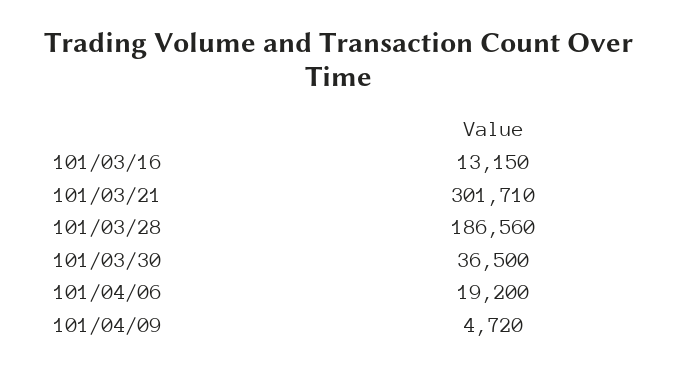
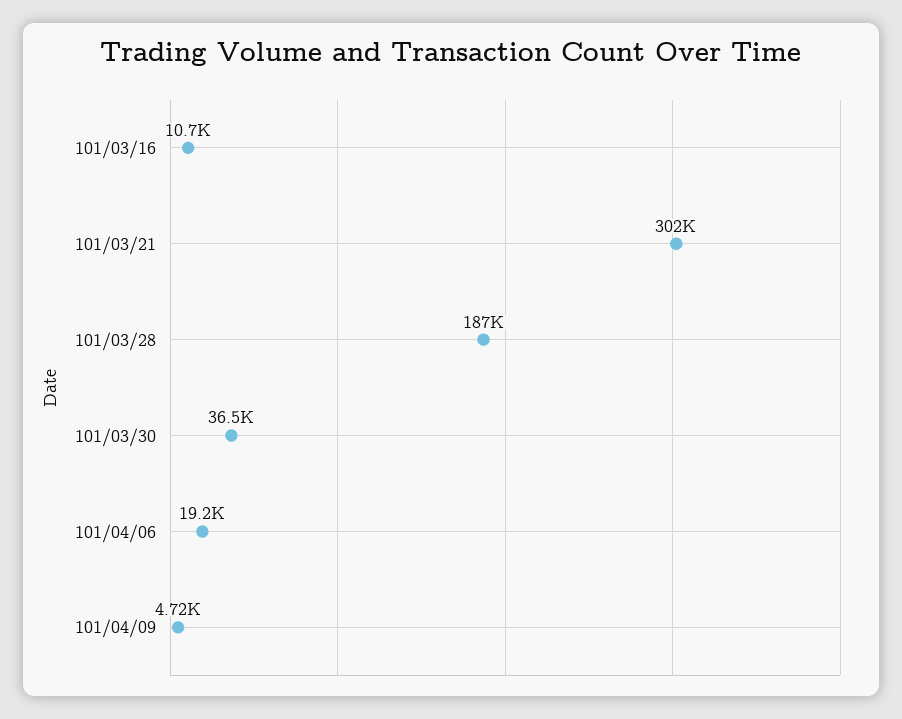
101/03/16: 13150 -> 10700

